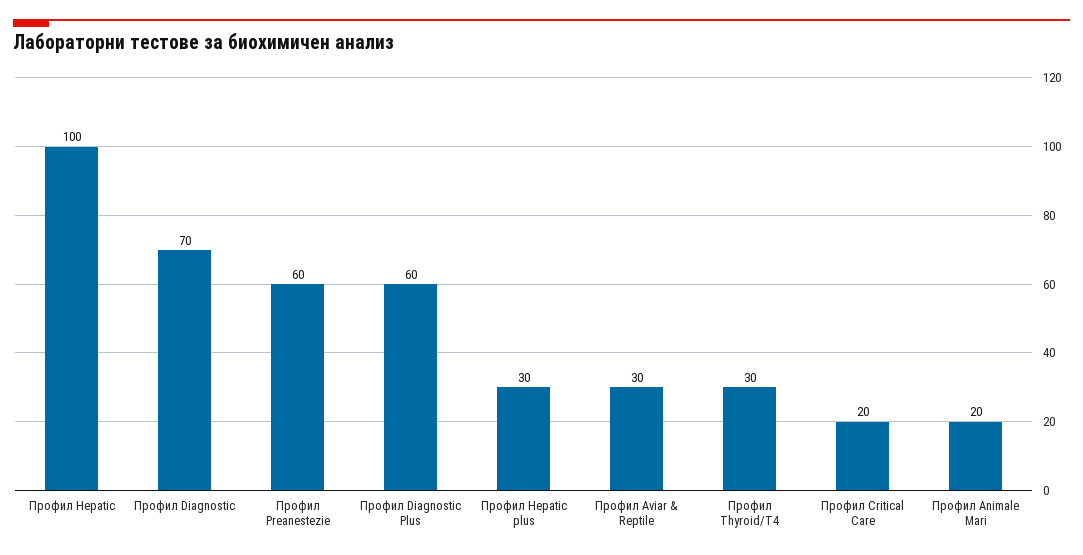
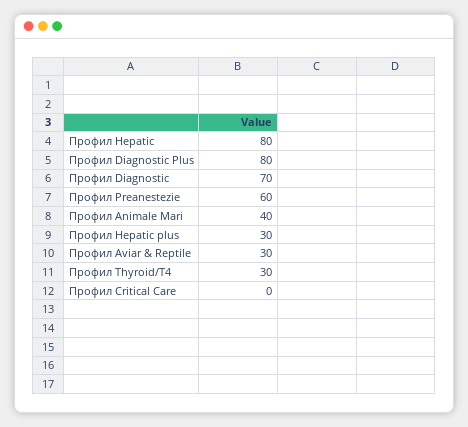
Профил Hepatic: 100 -> 80
Профил Diagnostic Plus: 60 -> 80
Профил Critical Care: 20 -> 0
Профил Animale Mari: 20 -> 40

